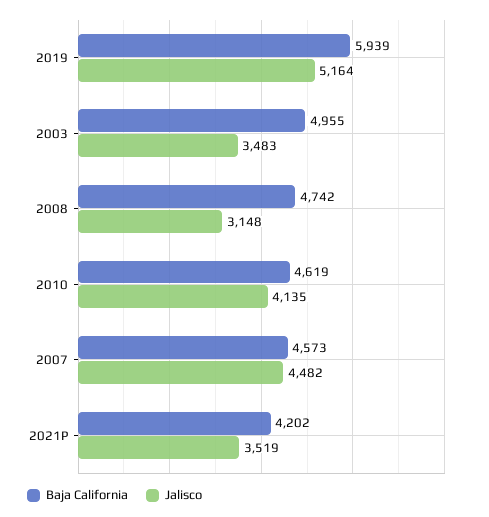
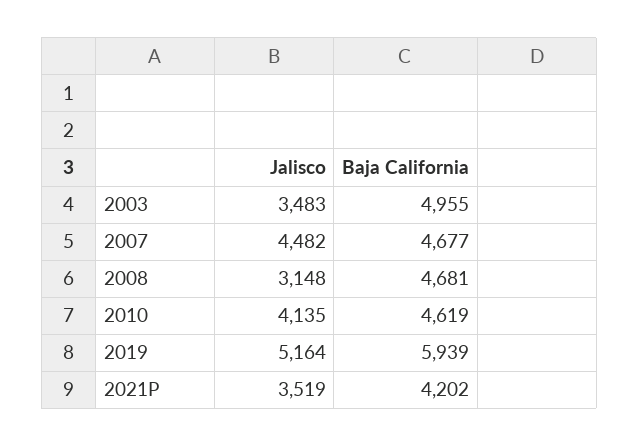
Baja California, 2008: 4742 -> 4681
Baja California, 2007: 4573 -> 4677

